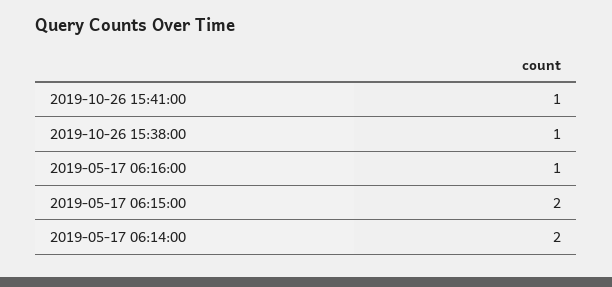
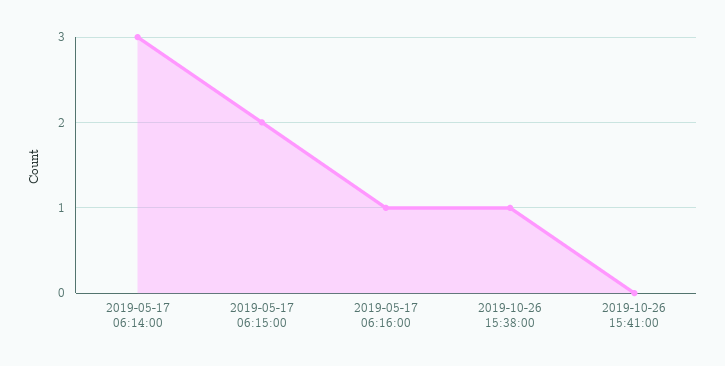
2019-10-26 15:41:00: 1 -> 0
2019-05-17 06:14:00: 2 -> 3

